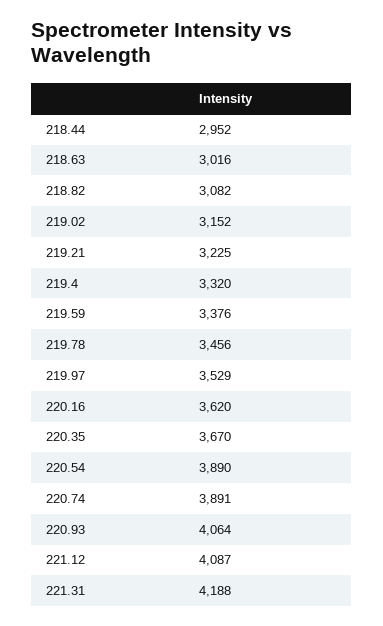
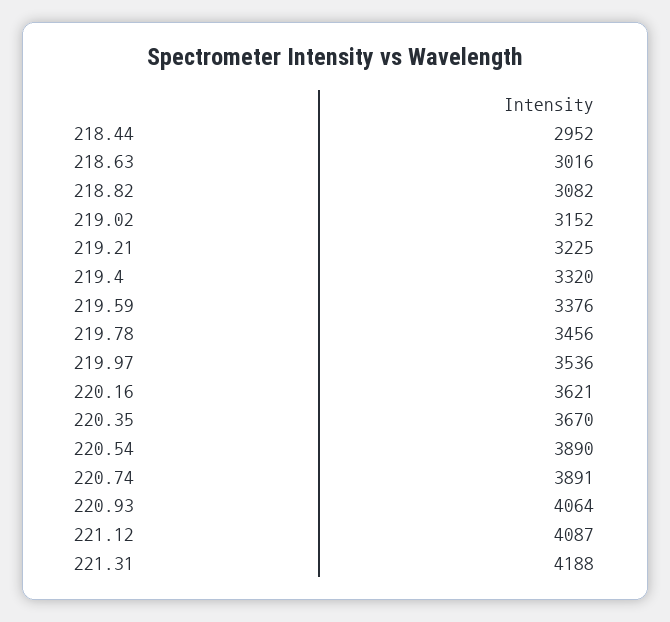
219.97: 3529 -> 3536
220.16: 3620 -> 3621

